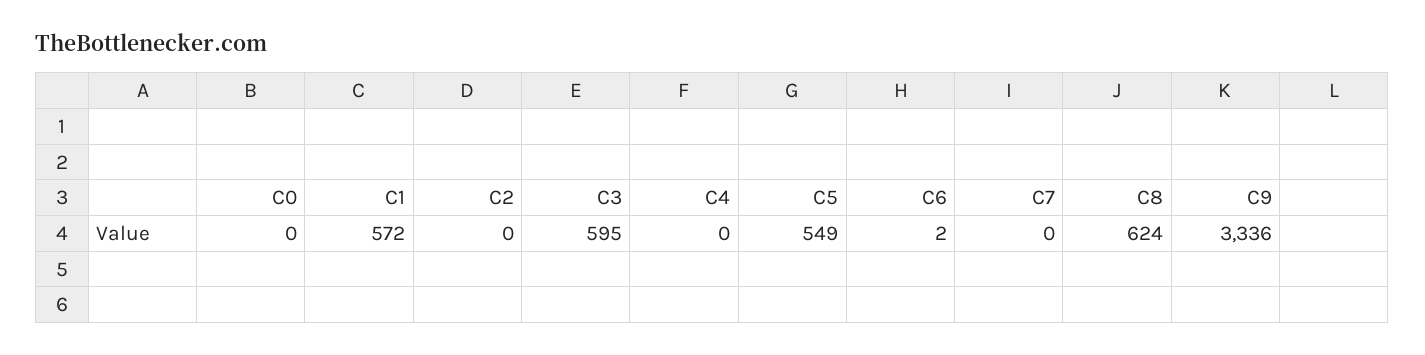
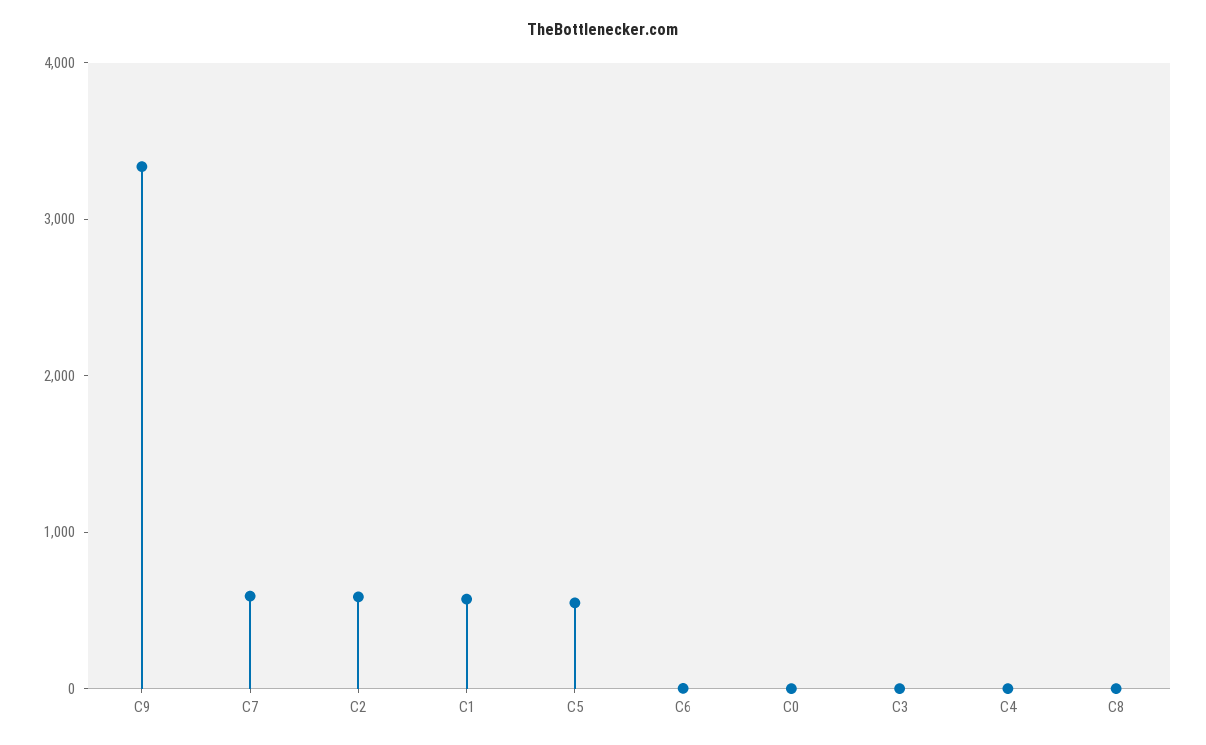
C2: 0 -> 600
C3: 595 -> 0
C7: 0 -> 600
C8: 624 -> 0

